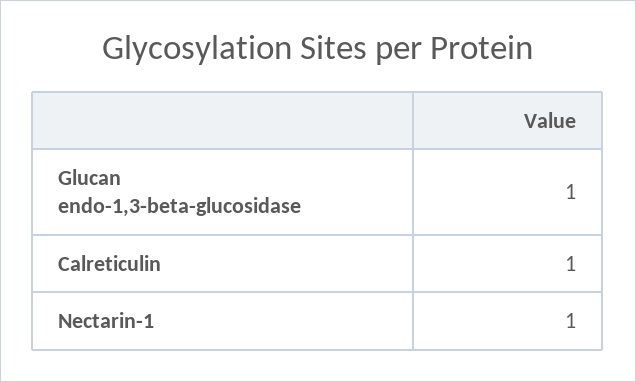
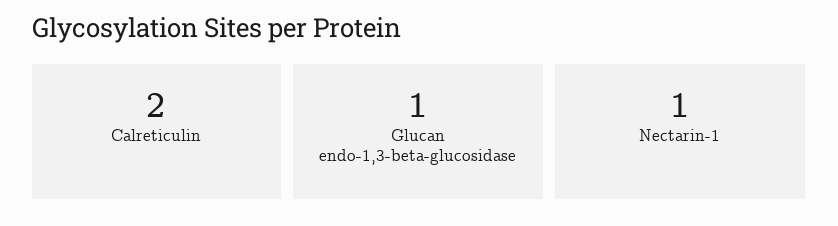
Calreticulin: 1 -> 2

